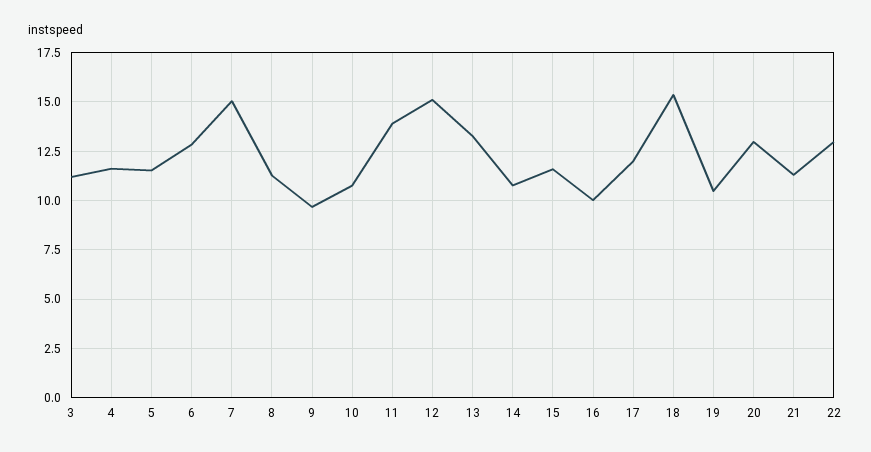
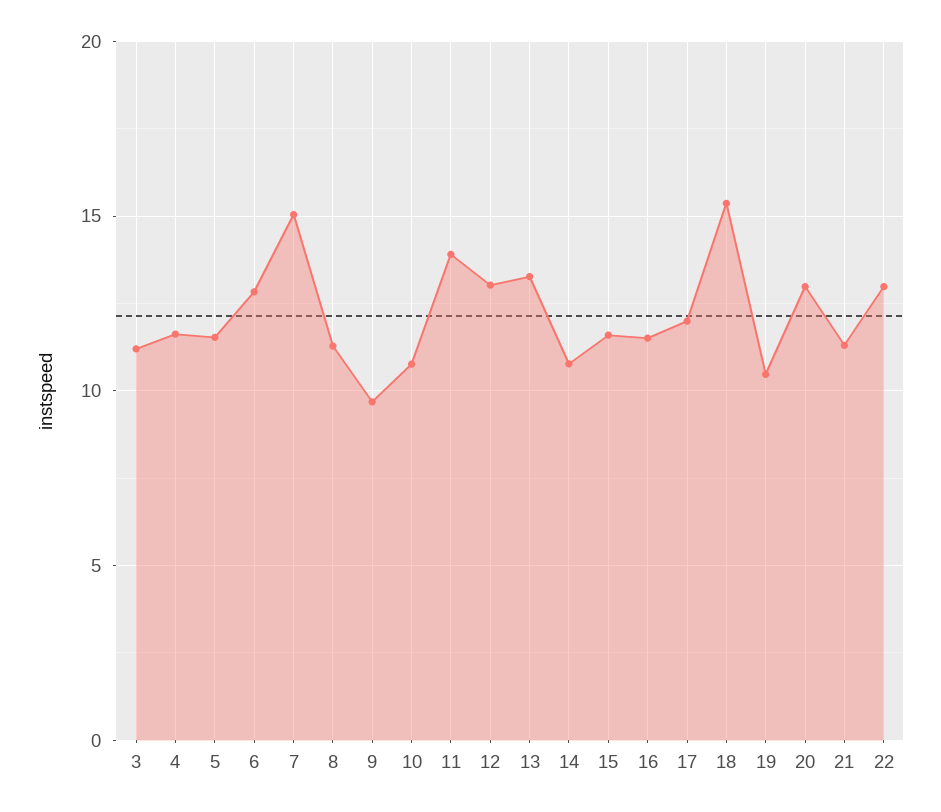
12: 15 -> 13
16: 10 -> 11.5

